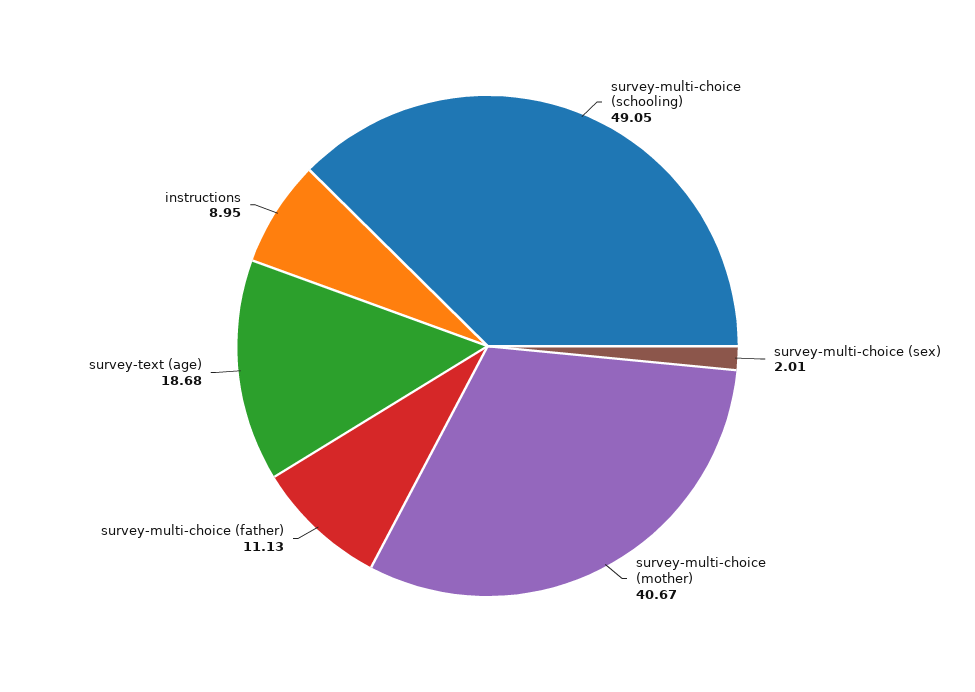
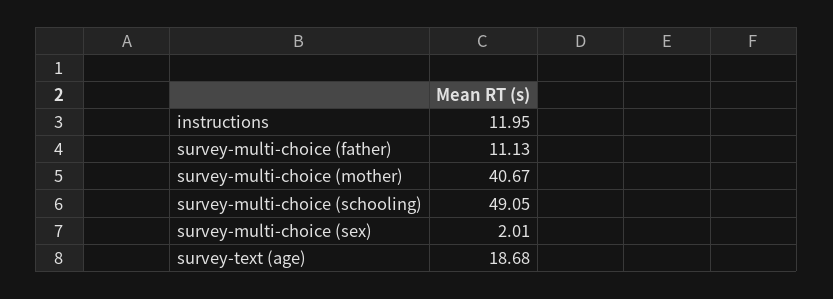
instructions: 8.95 -> 11.95

